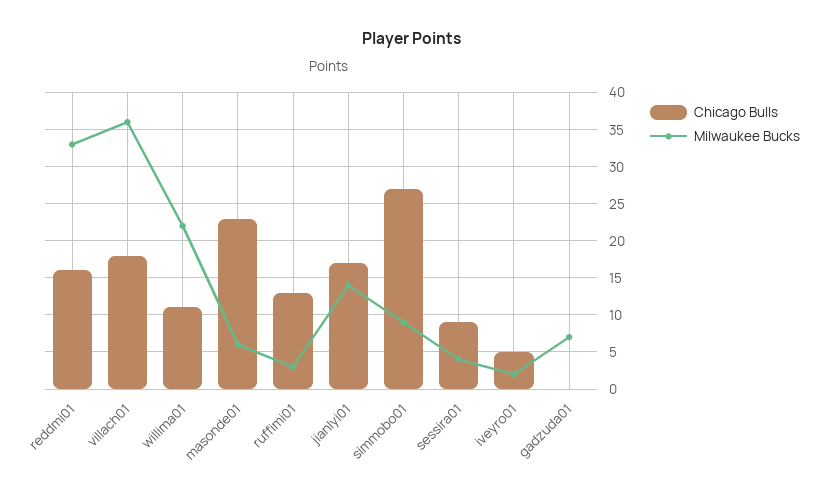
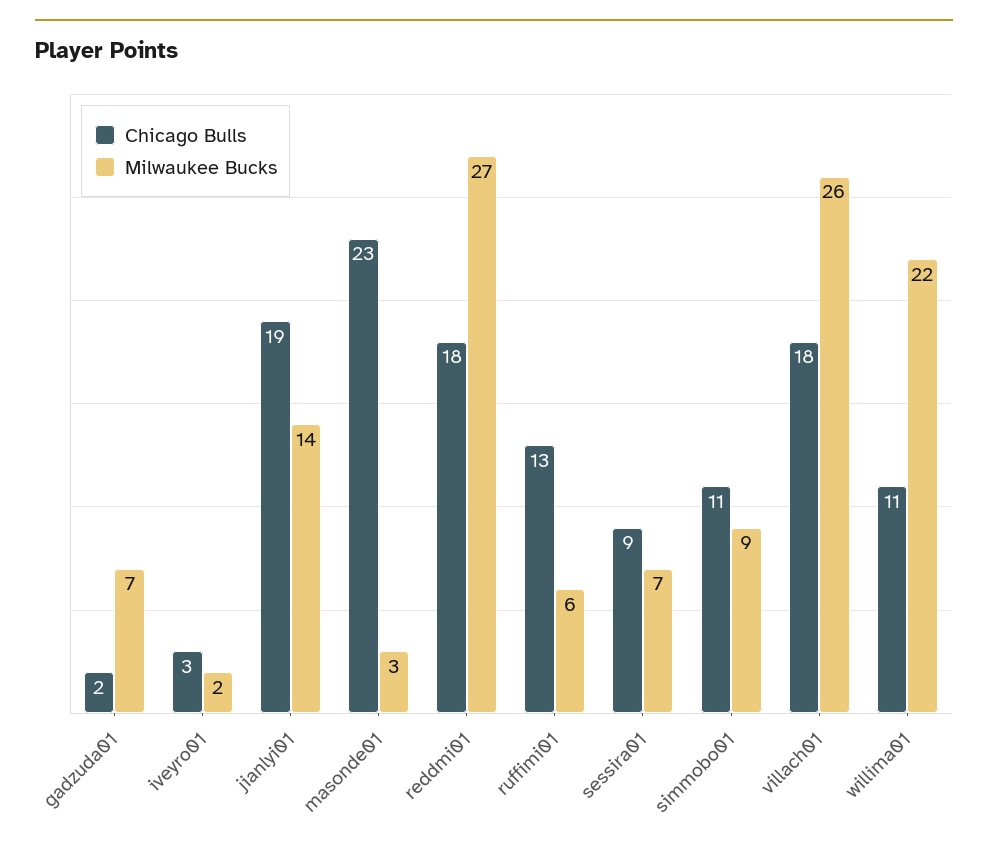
Chicago Bulls, reddmi01: 16 -> 18
Milwaukee Bucks, reddmi01: 33 -> 27
Milwaukee Bucks, villach01: 36 -> 26
Milwaukee Bucks, masonde01: 6 -> 3
Milwaukee Bucks, ruffimi01: 3 -> 6
Chicago Bulls, jianlyi01: 17 -> 19
Chicago Bulls, simmobo01: 27 -> 11
Milwaukee Bucks, sessira01: 4 -> 7
Chicago Bulls, iveyro01: 5 -> 3
Chicago Bulls, gadzuda01: 0 -> 2

